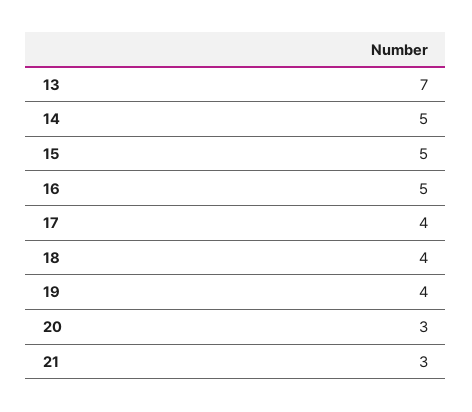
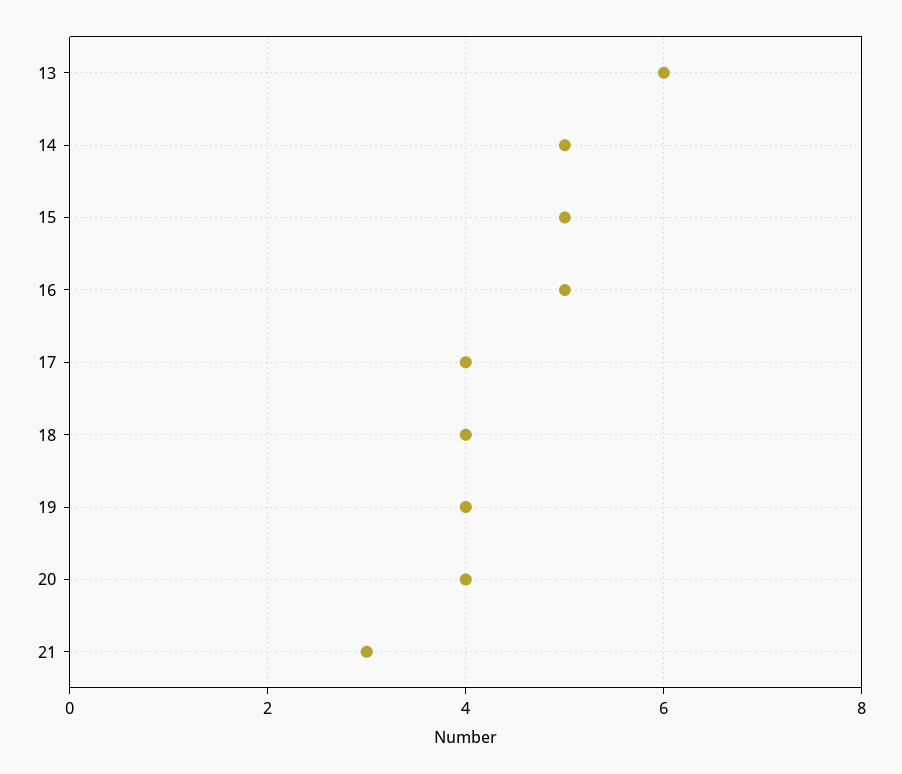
13: 7 -> 6
20: 3 -> 4

